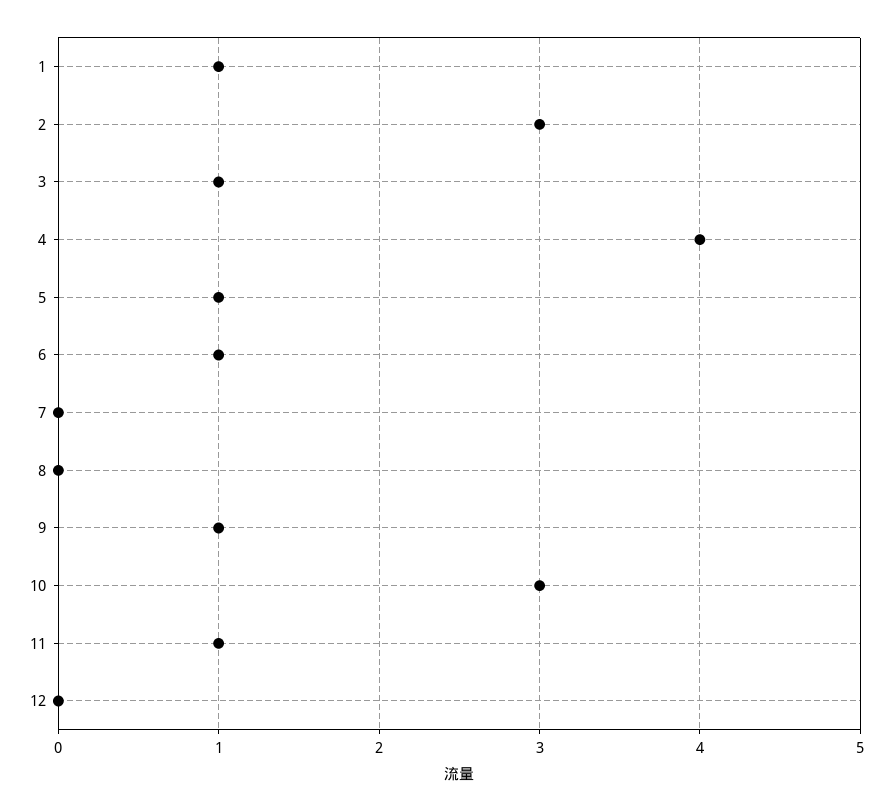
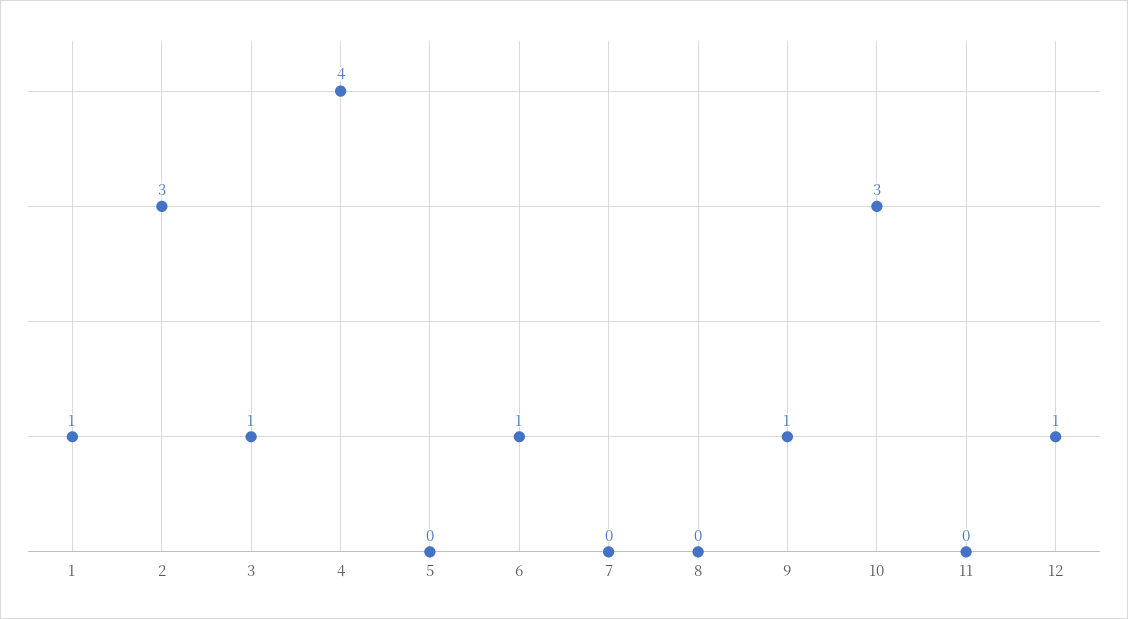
5: 1 -> 0
11: 1 -> 0
12: 0 -> 1

